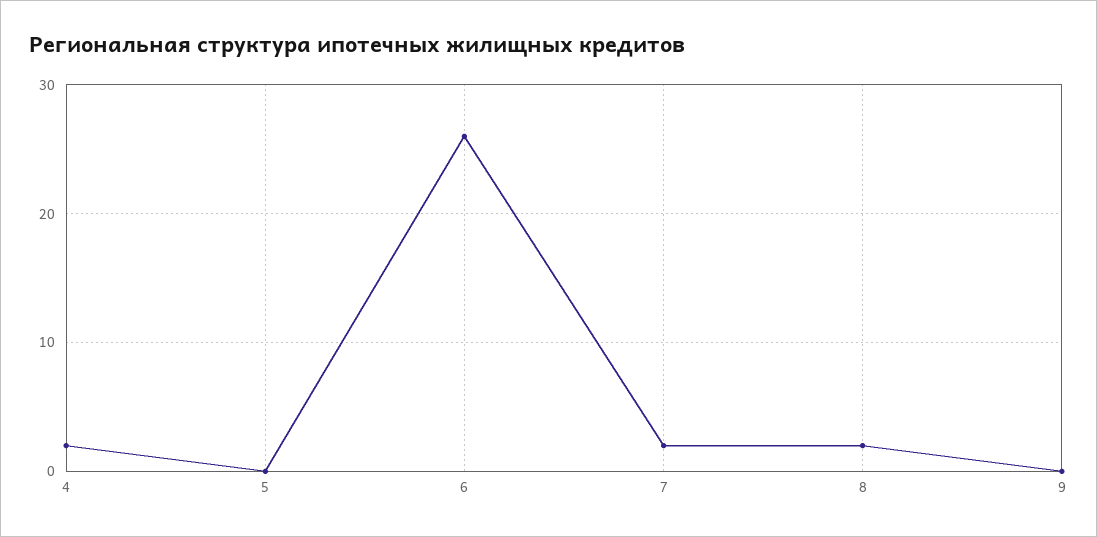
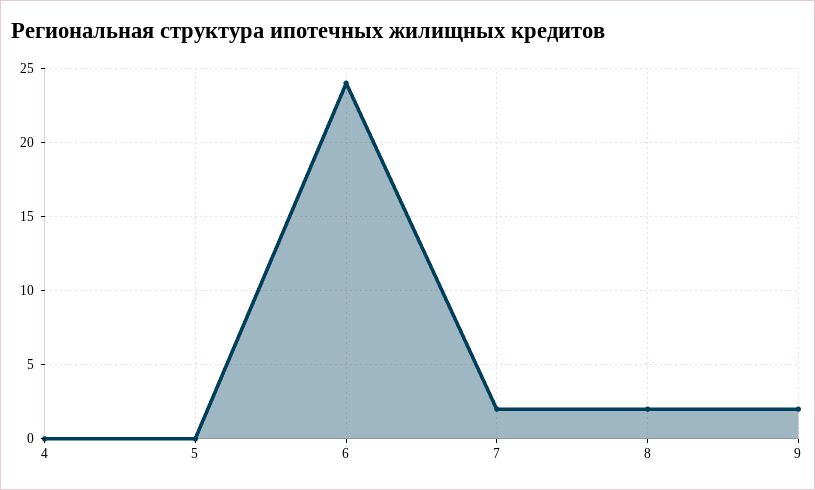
4: 2 -> 0
6: 26 -> 24
9: 0 -> 2

